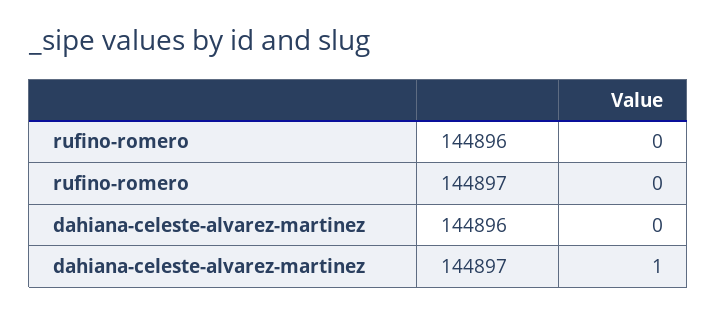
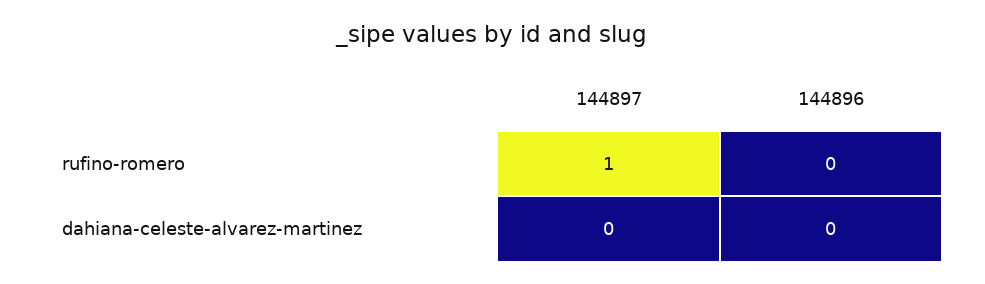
rufino-romero, 144897: 0 -> 1
dahiana-celeste-alvarez-martinez, 144897: 1 -> 0

